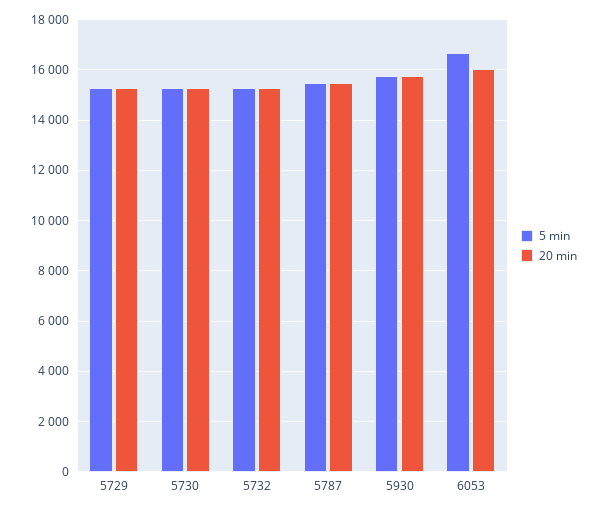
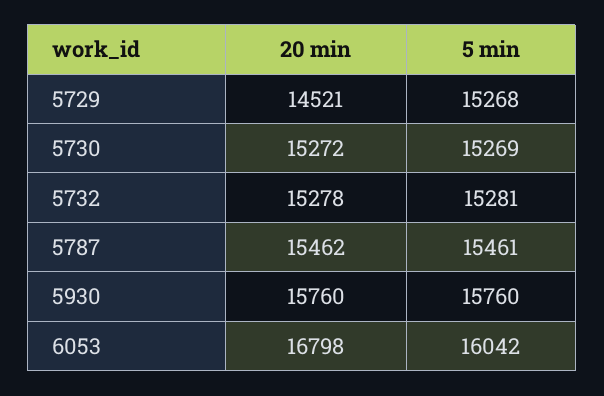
20 min, 5729: 15250 -> 14521
5 min, 6053: 16750 -> 16042
20 min, 6053: 16000 -> 16798

